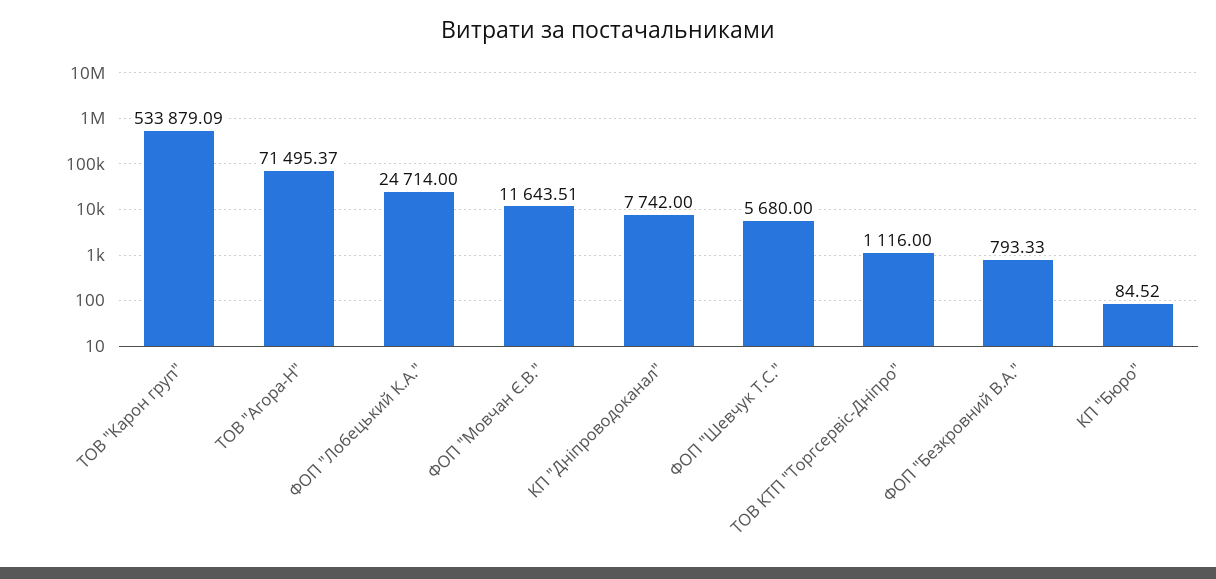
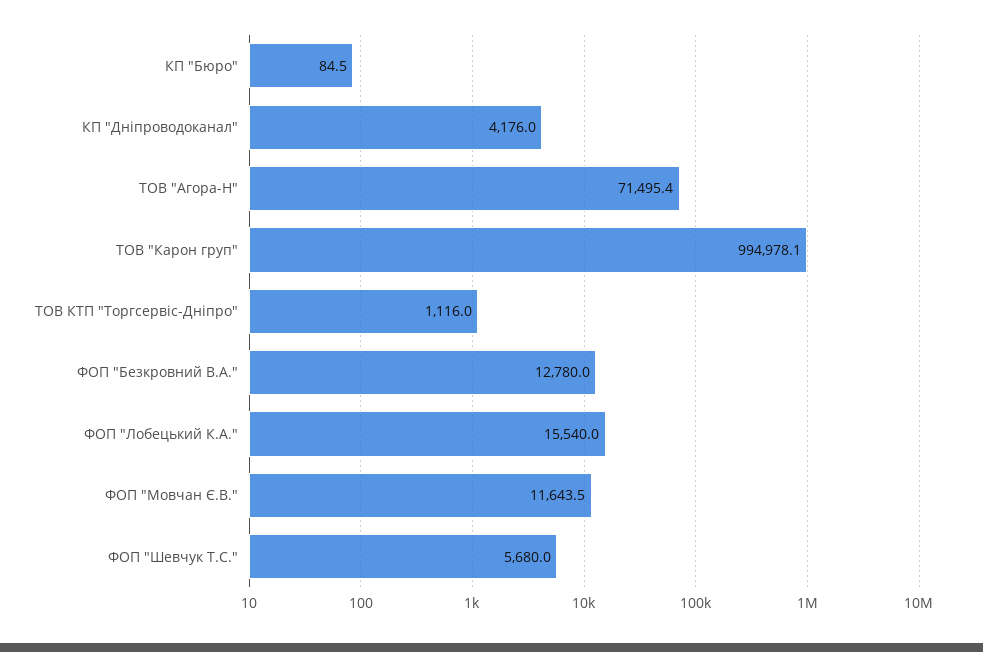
ТОВ "Карон груп": 533879.09 -> 994978.1
ФОП "Лобецький К.А.": 24714 -> 15540
КП "Дніпроводоканал": 7742 -> 4176
ФОП "Безкровний В.А.": 793.33 -> 12780

